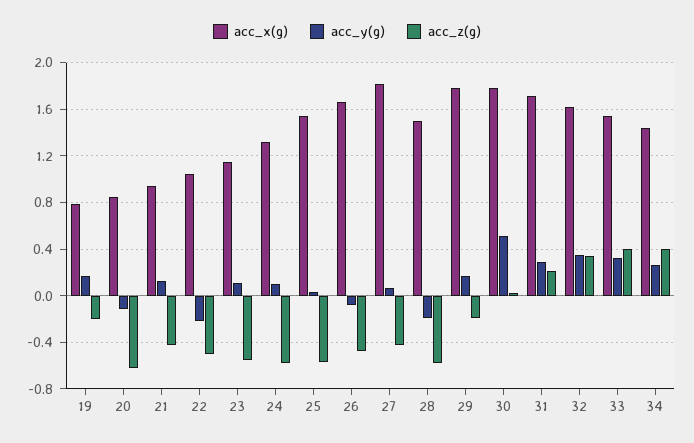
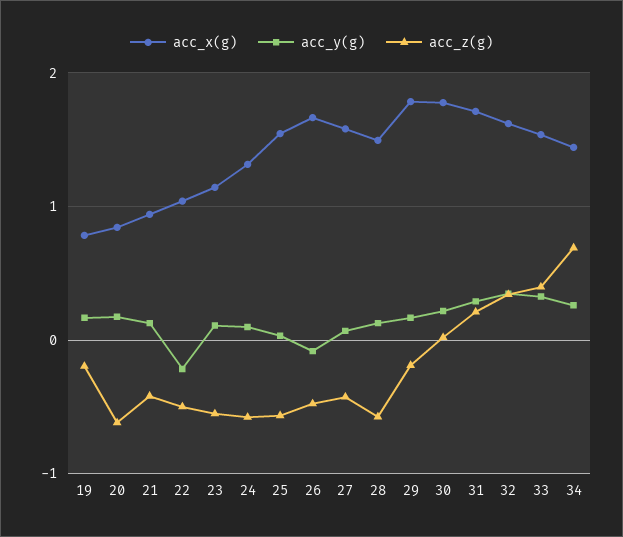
acc_y(g), 20: -0.1 -> 0.2
acc_x(g), 27: 1.8 -> 1.6
acc_y(g), 28: -0.2 -> 0.1
acc_y(g), 30: 0.5 -> 0.2
acc_z(g), 34: 0.4 -> 0.7

